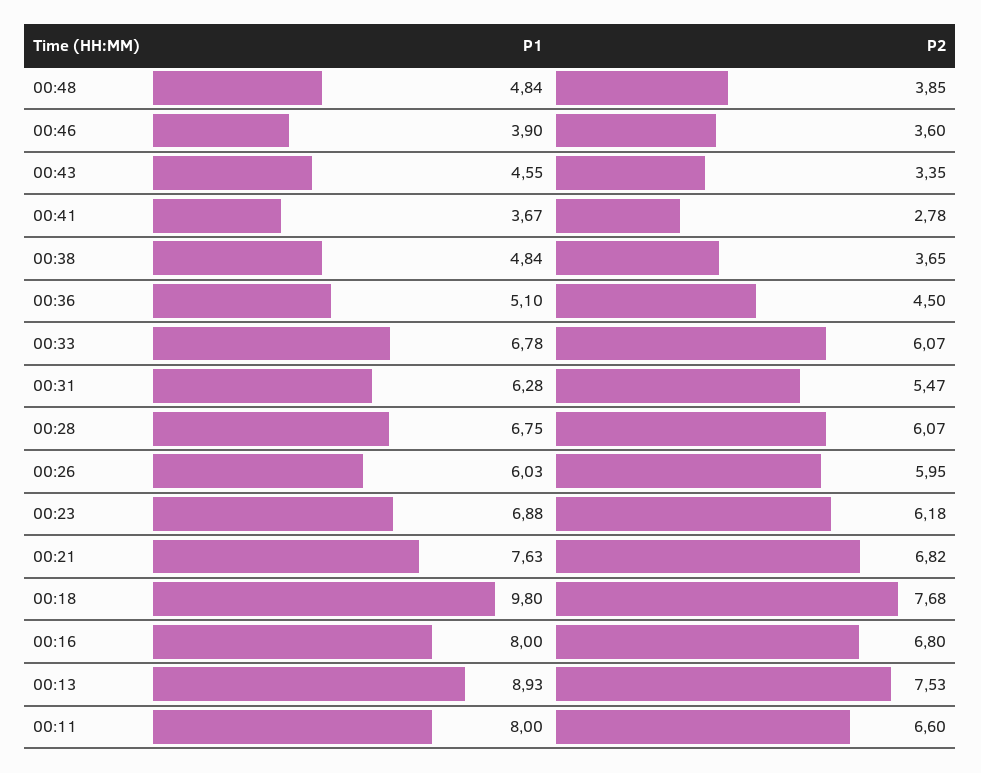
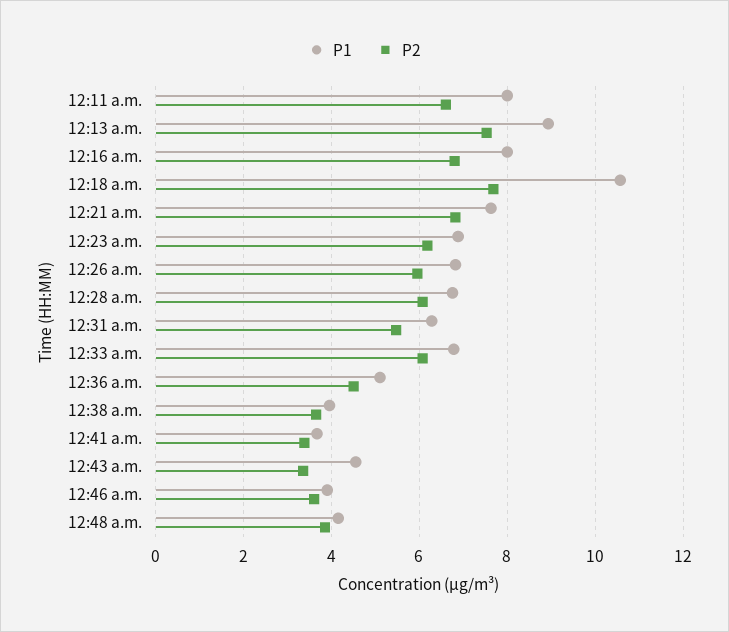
P1, 00:48: 4.84 -> 4.2
P2, 00:41: 2.78 -> 3.4
P1, 00:38: 4.84 -> 4
P1, 00:26: 6.03 -> 6.8
P1, 00:18: 9.8 -> 10.6

